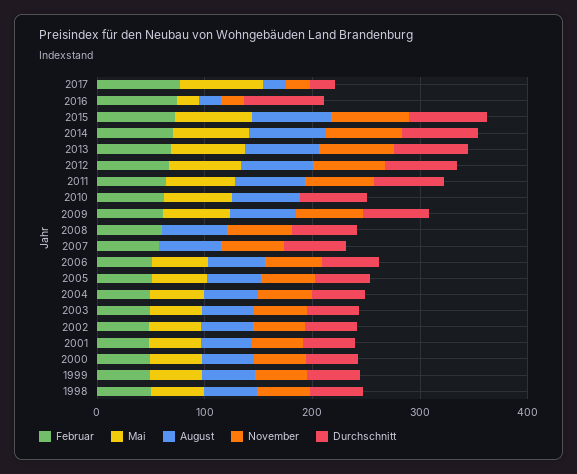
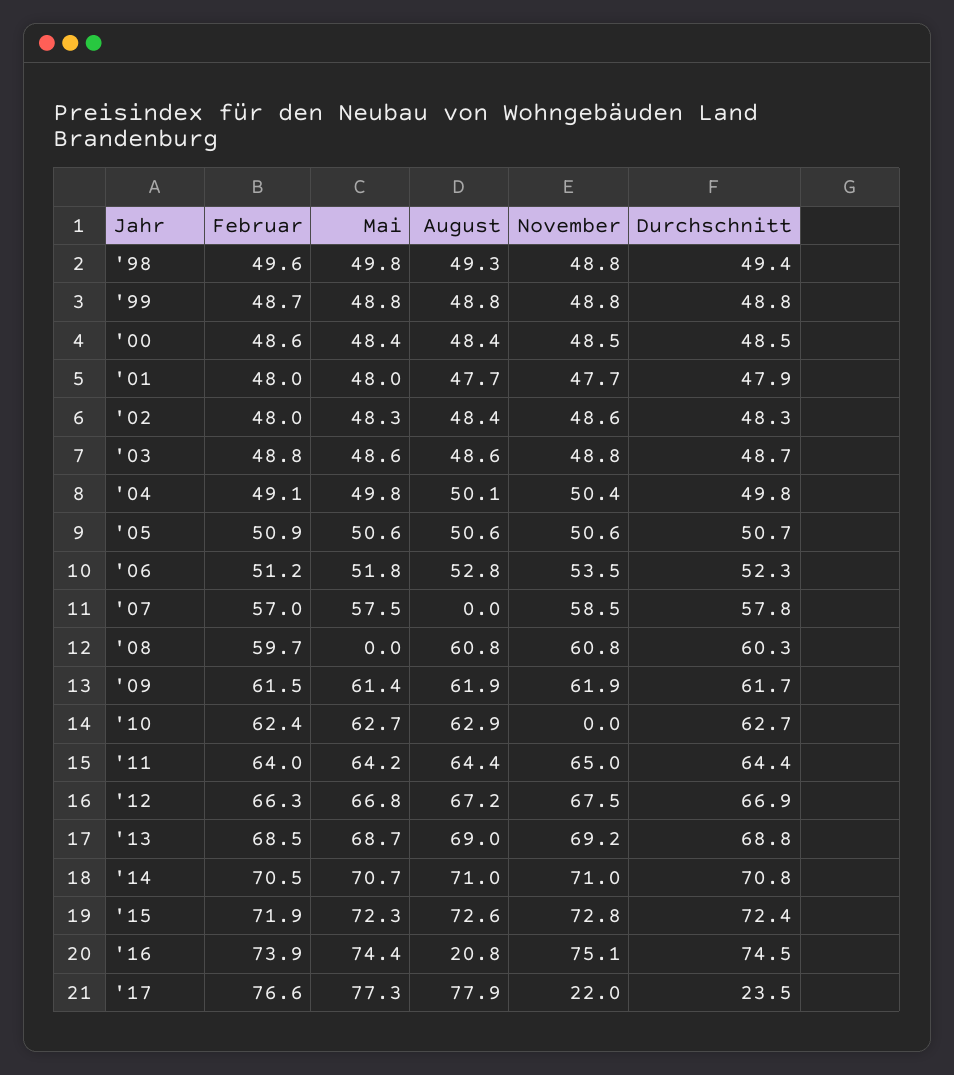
August, 2017: 20 -> 77.9
Mai, 2016: 20 -> 74.4
November, 2016: 20 -> 75.1
Mai, 2007: 0 -> 57.5
August, 2007: 60 -> 0

